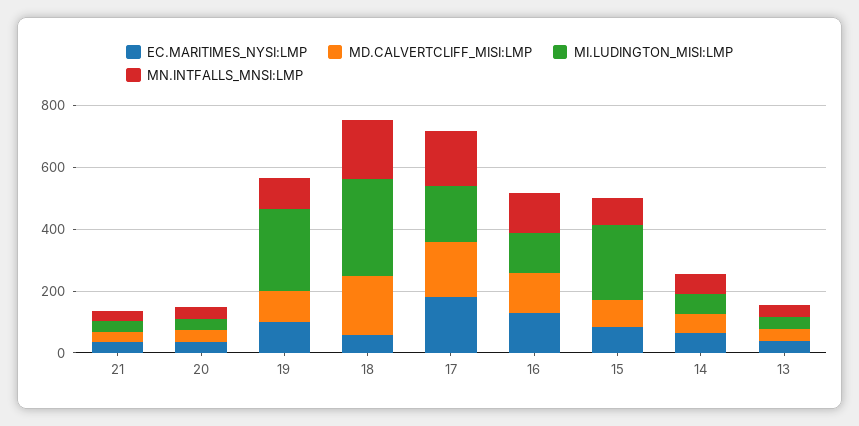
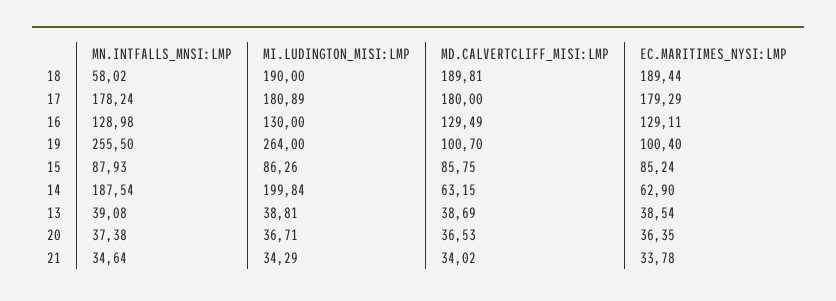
MN.INTFALLS_MNSI:LMP, 19: 100 -> 255.5
EC.MARITIMES_NYSI:LMP, 18: 50 -> 189.44
MI.LUDINGTON_MISI:LMP, 18: 300 -> 190
MN.INTFALLS_MNSI:LMP, 18: 200 -> 58.02
MI.LUDINGTON_MISI:LMP, 15: 250 -> 86.26
MI.LUDINGTON_MISI:LMP, 14: 50 -> 199.84
MN.INTFALLS_MNSI:LMP, 14: 50 -> 187.54

